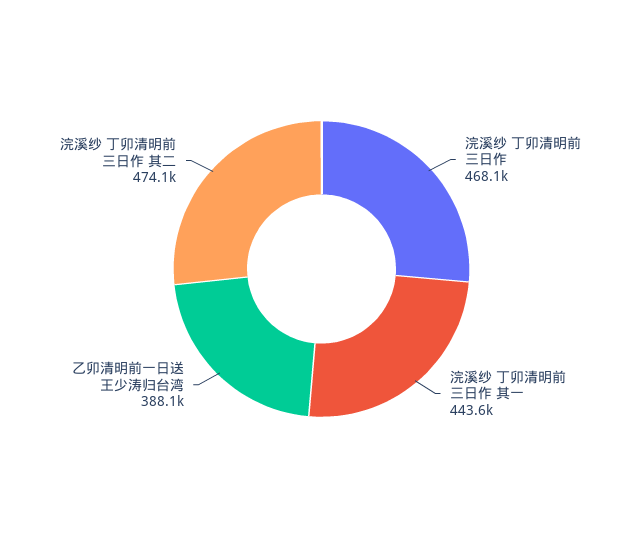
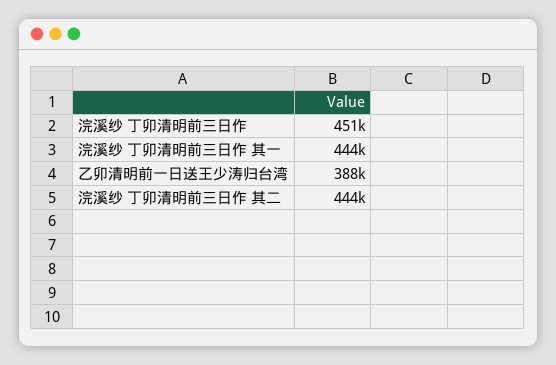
浣溪纱 丁卯清明前三日作: 468100 -> 451000
浣溪纱 丁卯清明前三日作 其二: 474100 -> 444000

